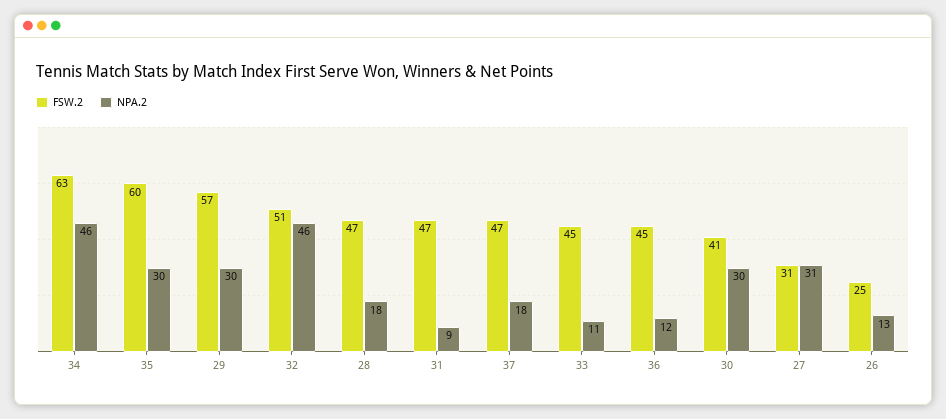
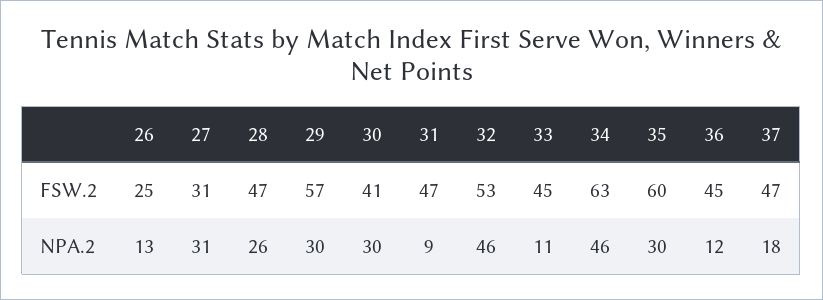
FSW.2, 32: 51 -> 53
NPA.2, 28: 18 -> 26

